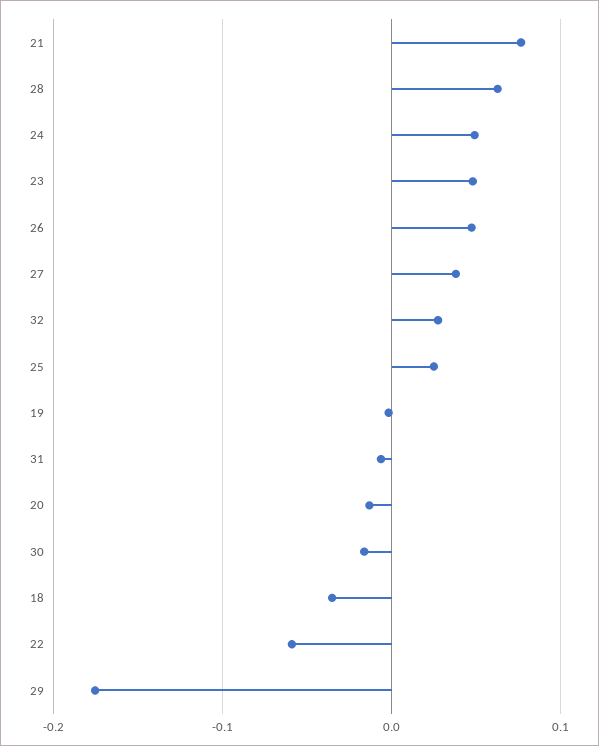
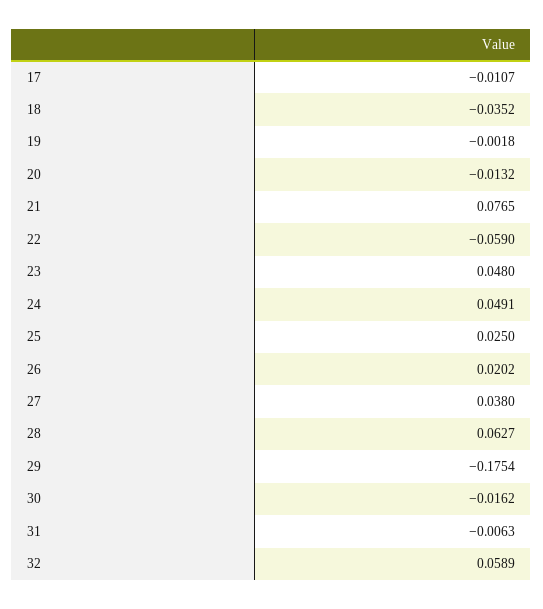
26: 0.05 -> 0.0202
32: 0.03 -> 0.0589
17: none -> -0.0107

